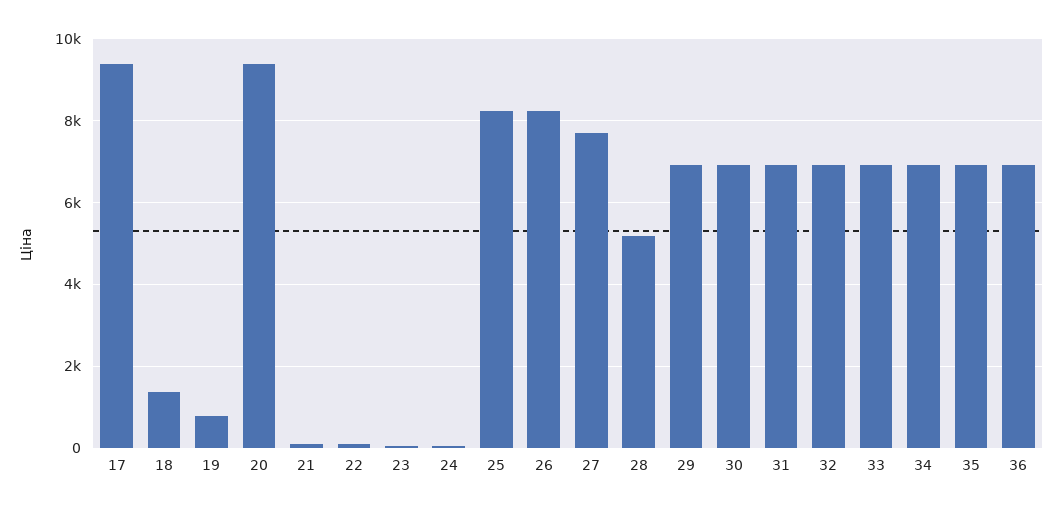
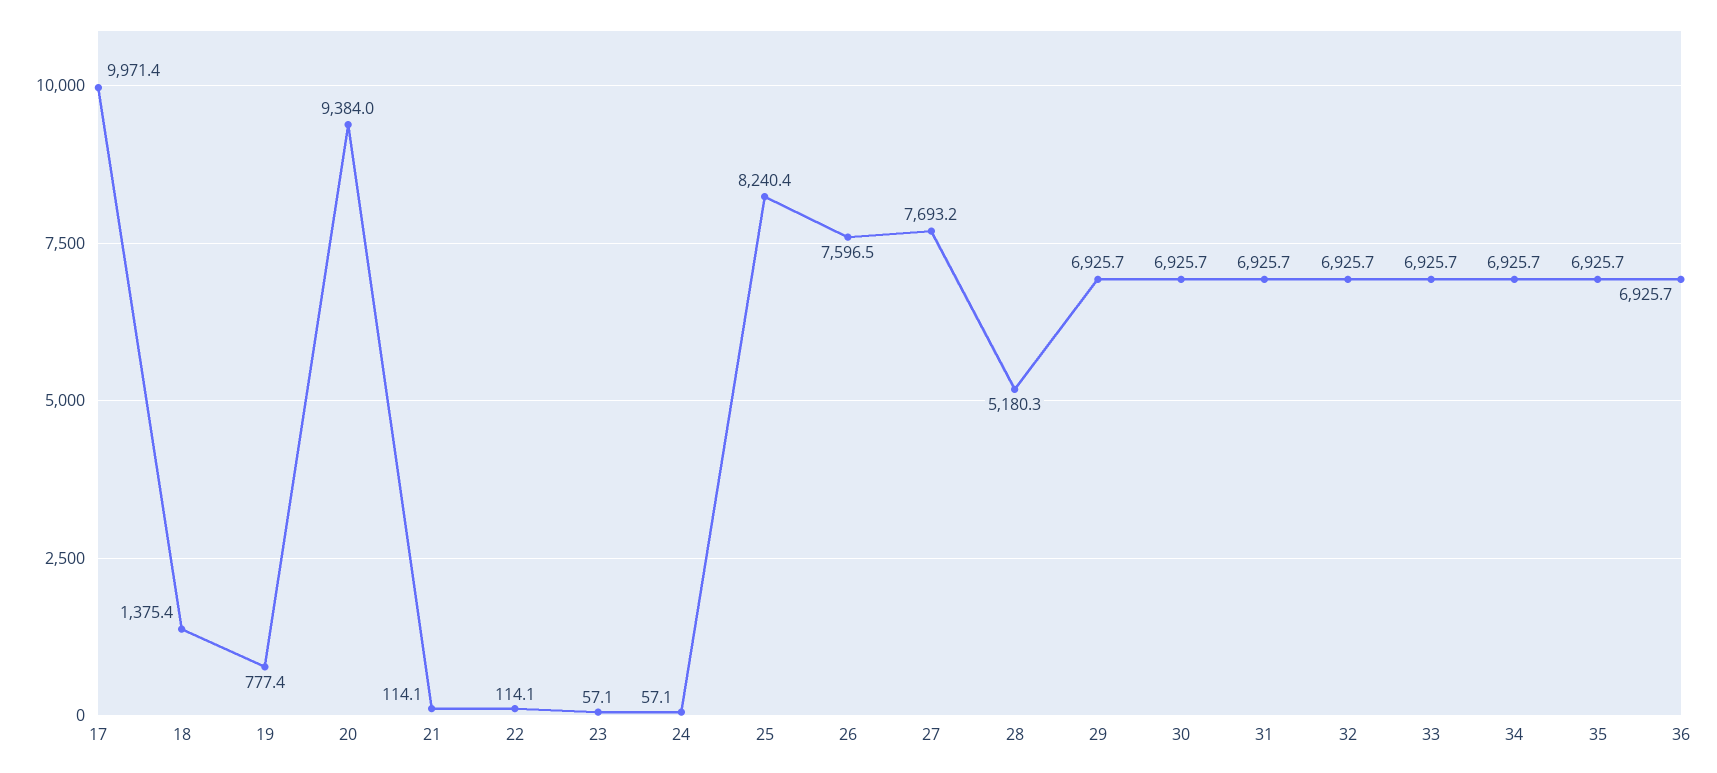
17: 9400 -> 9971.4
26: 8200 -> 7596.5

